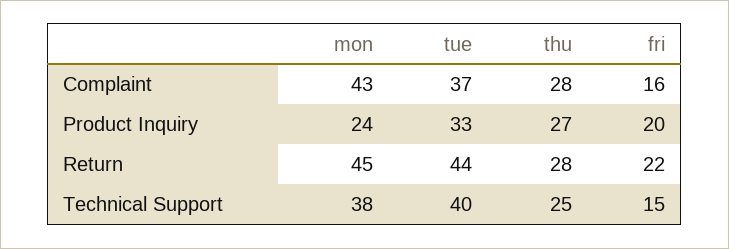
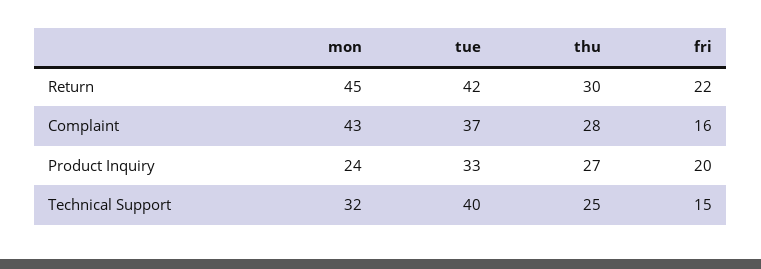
tue, Return: 44 -> 42
thu, Return: 28 -> 30
mon, Technical Support: 38 -> 32

